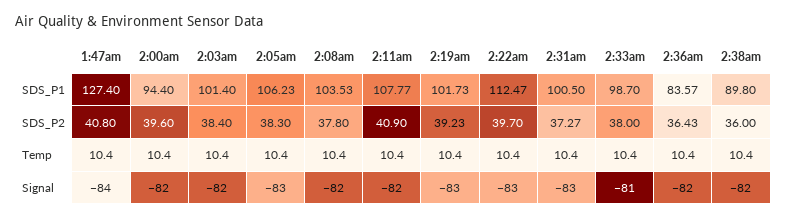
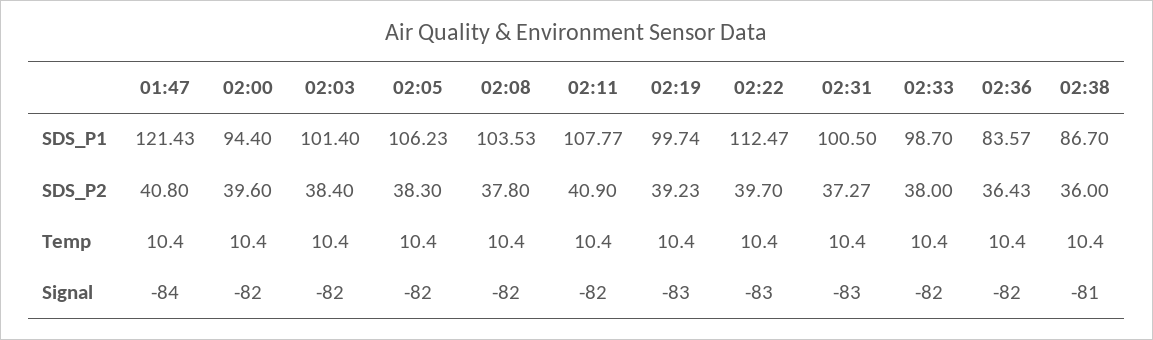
1:47am, SDS_P1: 127.4 -> 121.43
2:19am, SDS_P1: 101.73 -> 99.74
2:38am, SDS_P1: 89.8 -> 86.7
2:05am, Signal: -83 -> -82
2:33am, Signal: -81 -> -82
2:38am, Signal: -82 -> -81

